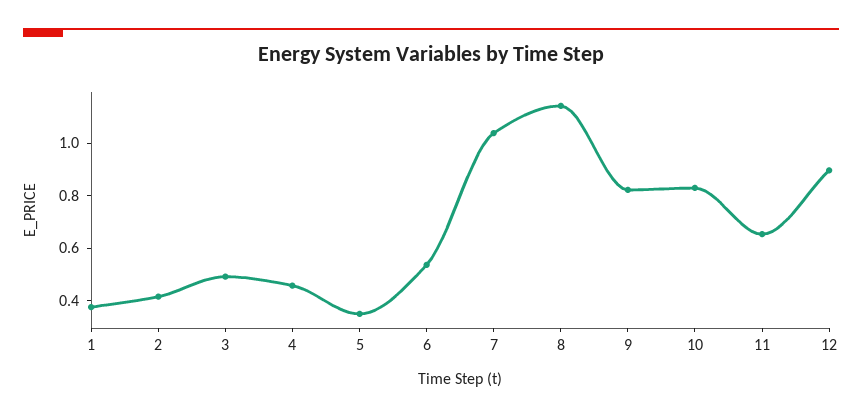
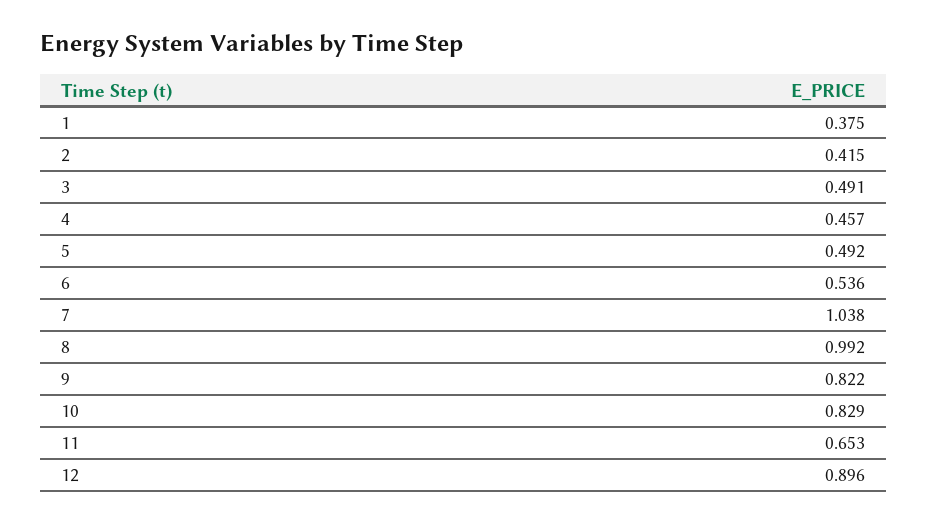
5: 0.35 -> 0.492
8: 1.15 -> 0.992

